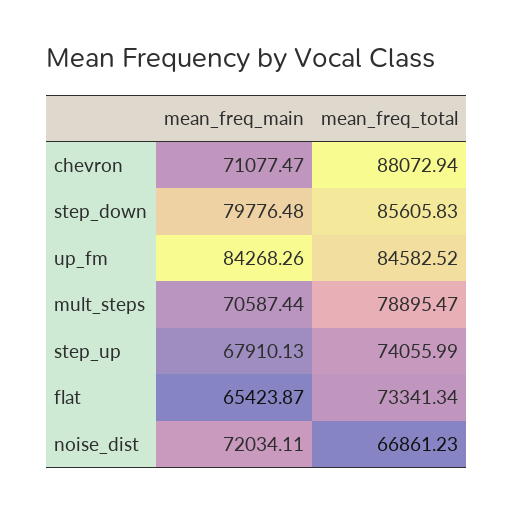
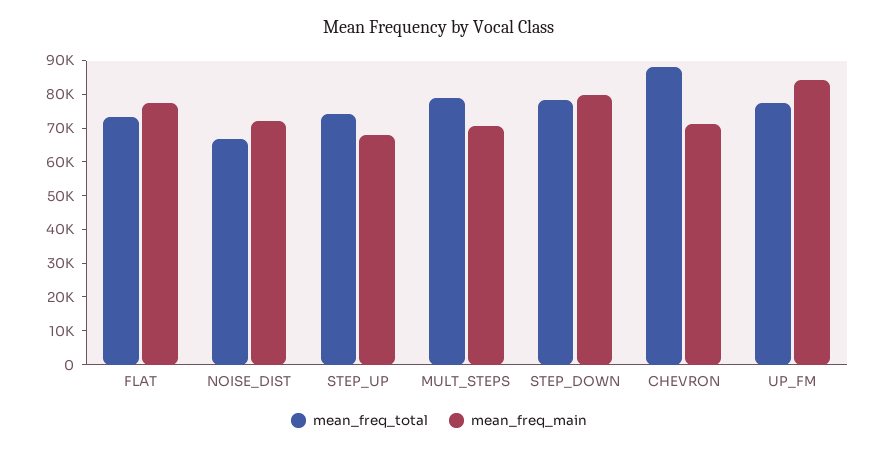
mean_freq_total, step_down: 85605.83 -> 77500
mean_freq_total, up_fm: 84582.52 -> 77500
mean_freq_main, flat: 65423.87 -> 77500

